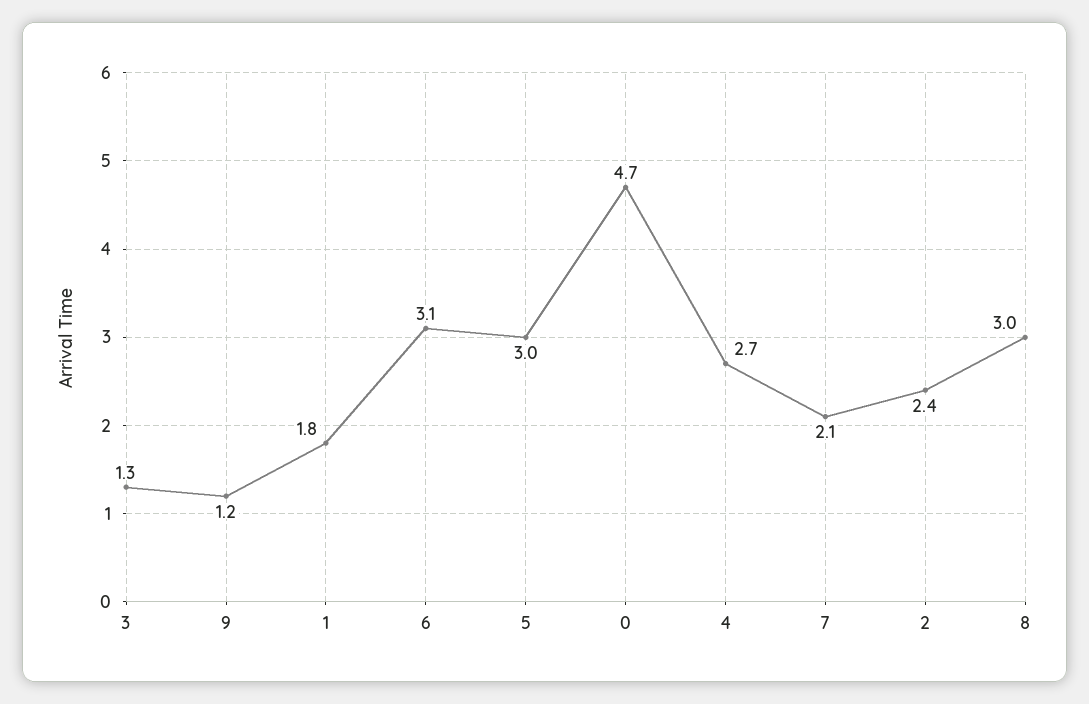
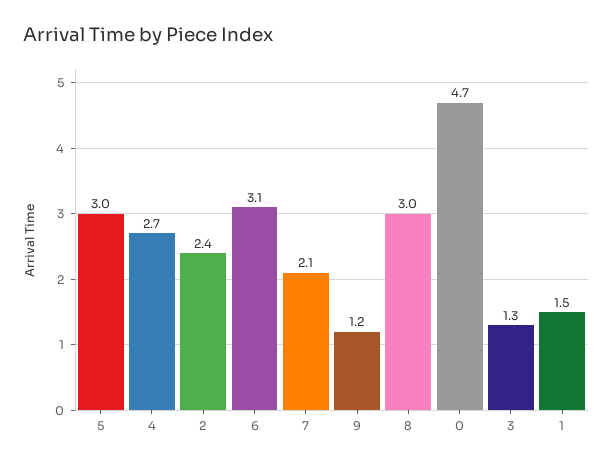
1: 1.8 -> 1.5

